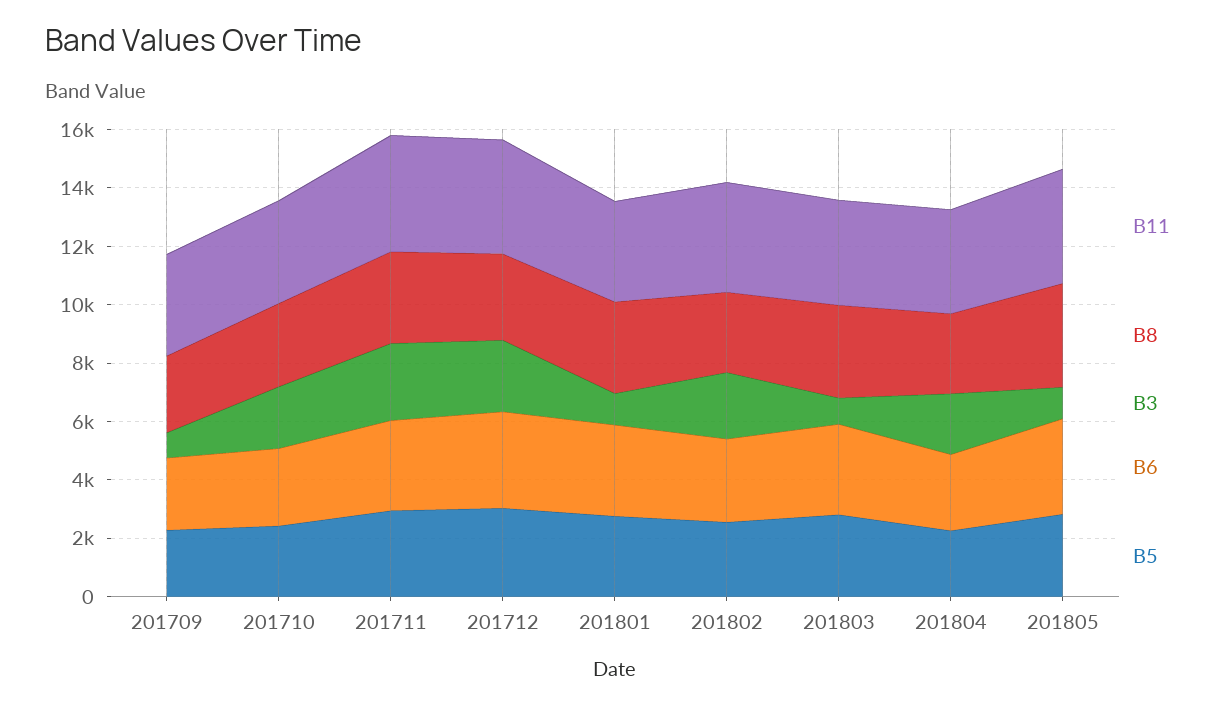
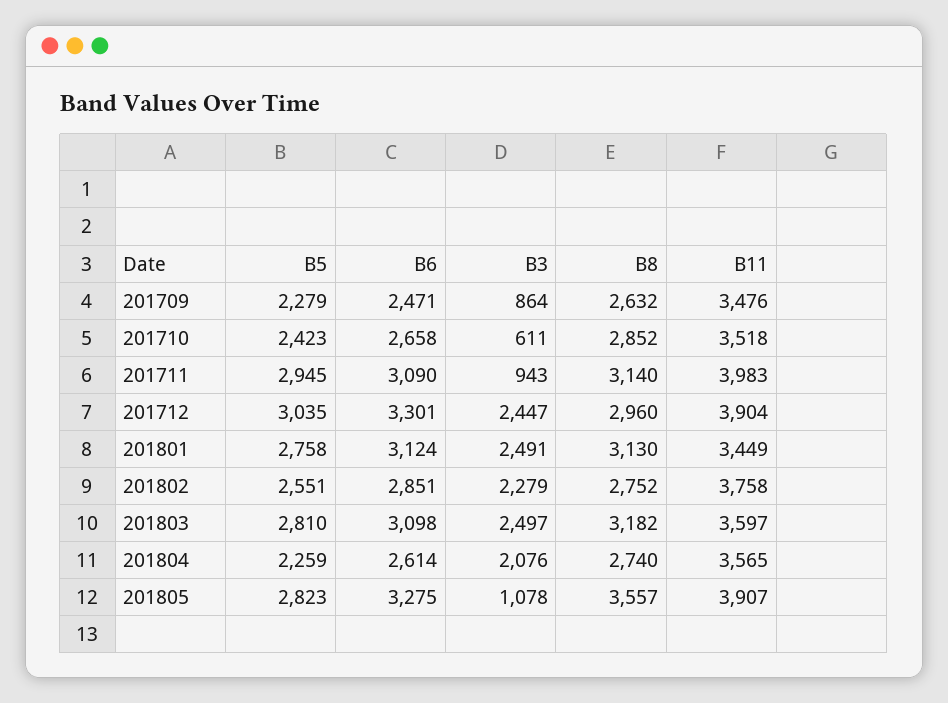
B3, 201710: 2000 -> 611
B3, 201711: 2500 -> 943
B3, 201801: 1000 -> 2491
B3, 201803: 1000 -> 2497

